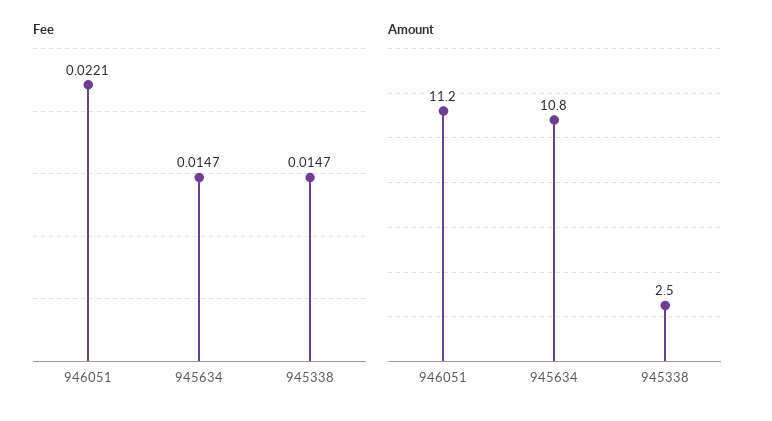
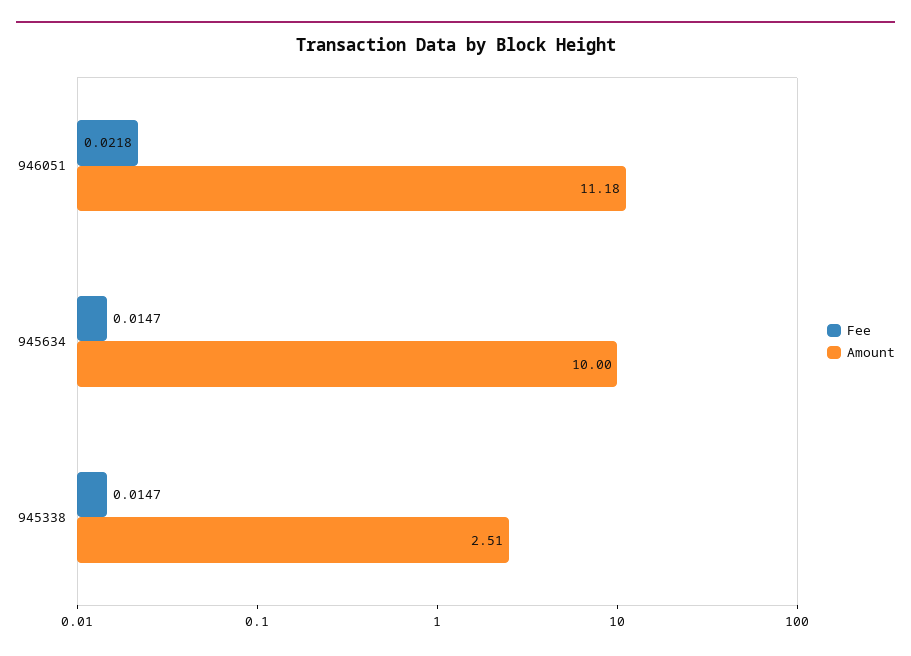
Fee, 946051: 0.0221 -> 0.0218
Amount, 945634: 10.8 -> 10

